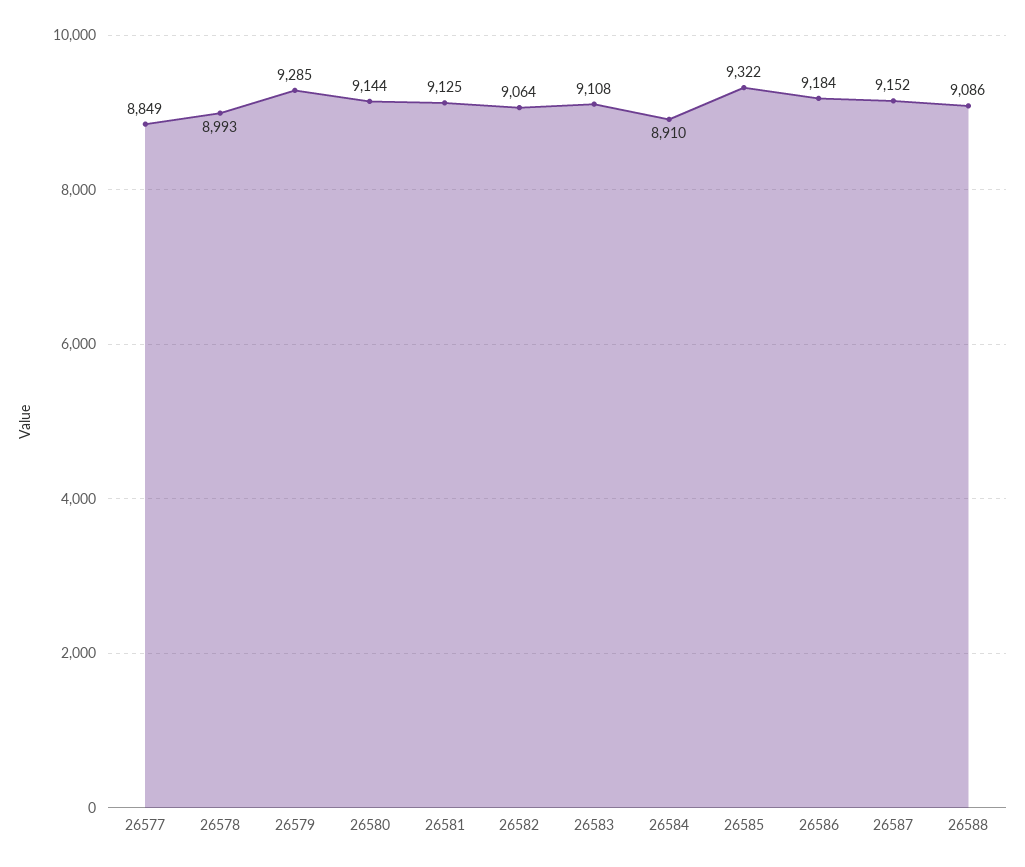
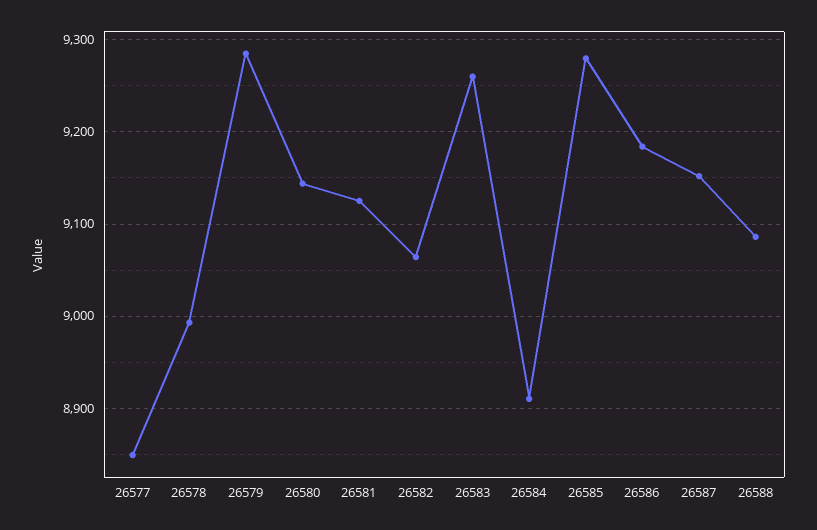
26583: 9108 -> 9260
26585: 9322 -> 9280

